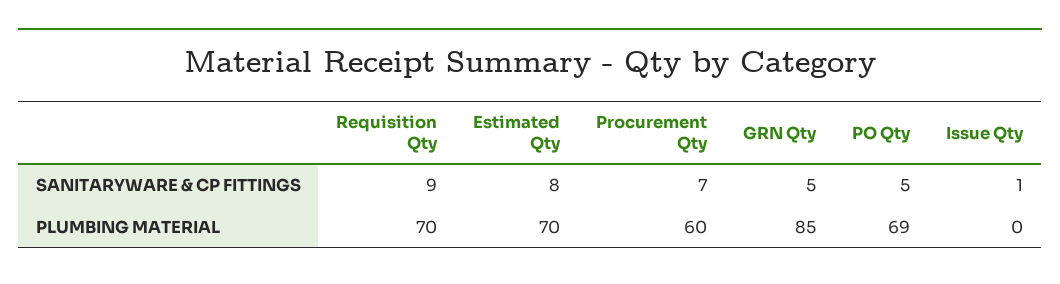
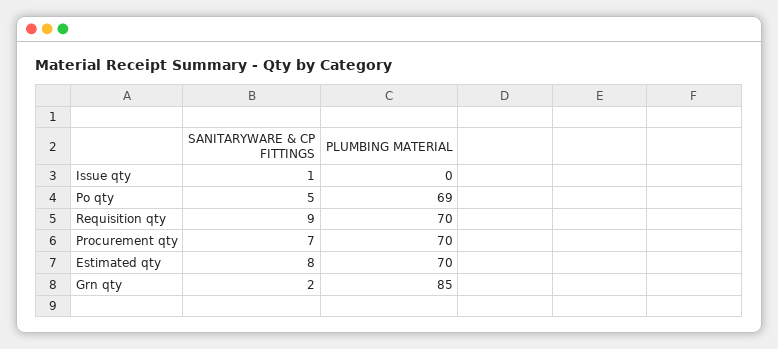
GRN Qty, SANITARYWARE & CP FITTINGS: 5 -> 2
Procurement Qty, PLUMBING MATERIAL: 60 -> 70

